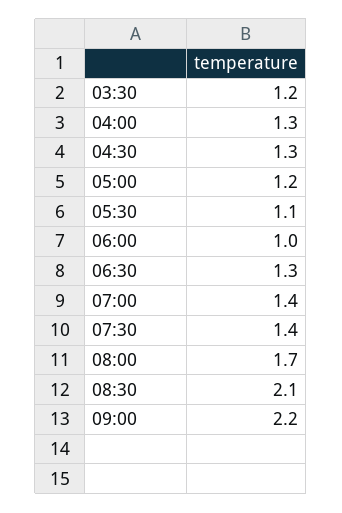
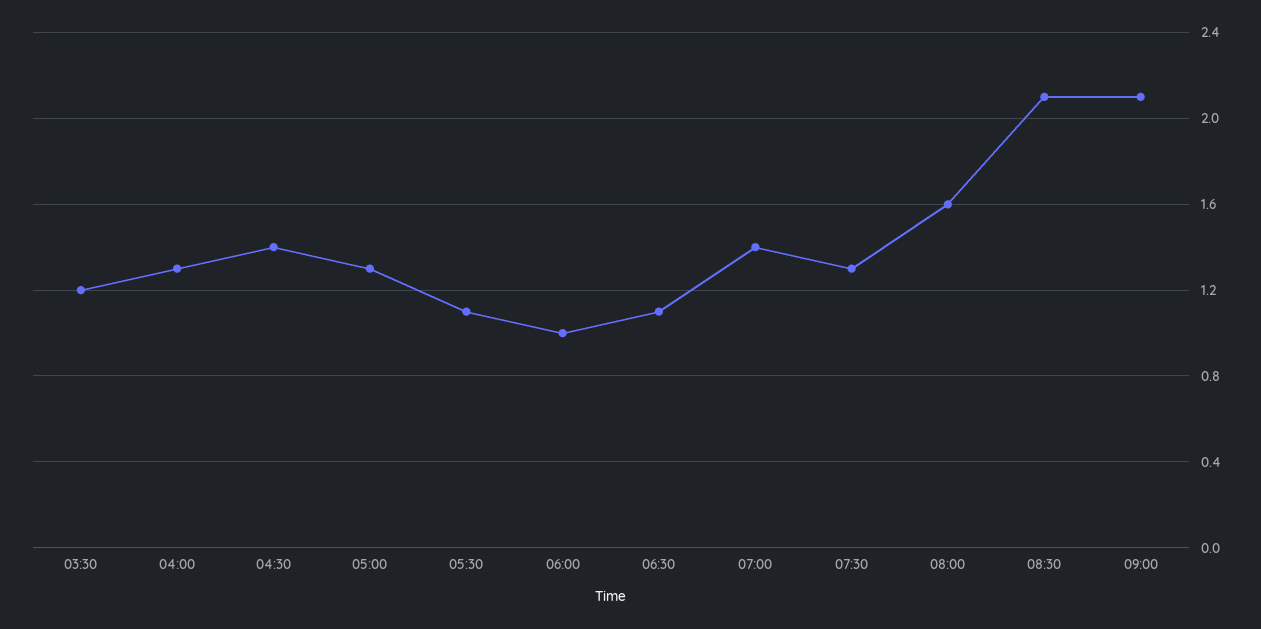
04:30: 1.3 -> 1.4
05:00: 1.2 -> 1.3
06:30: 1.3 -> 1.1
07:30: 1.4 -> 1.3
08:00: 1.7 -> 1.6
09:00: 2.2 -> 2.1

